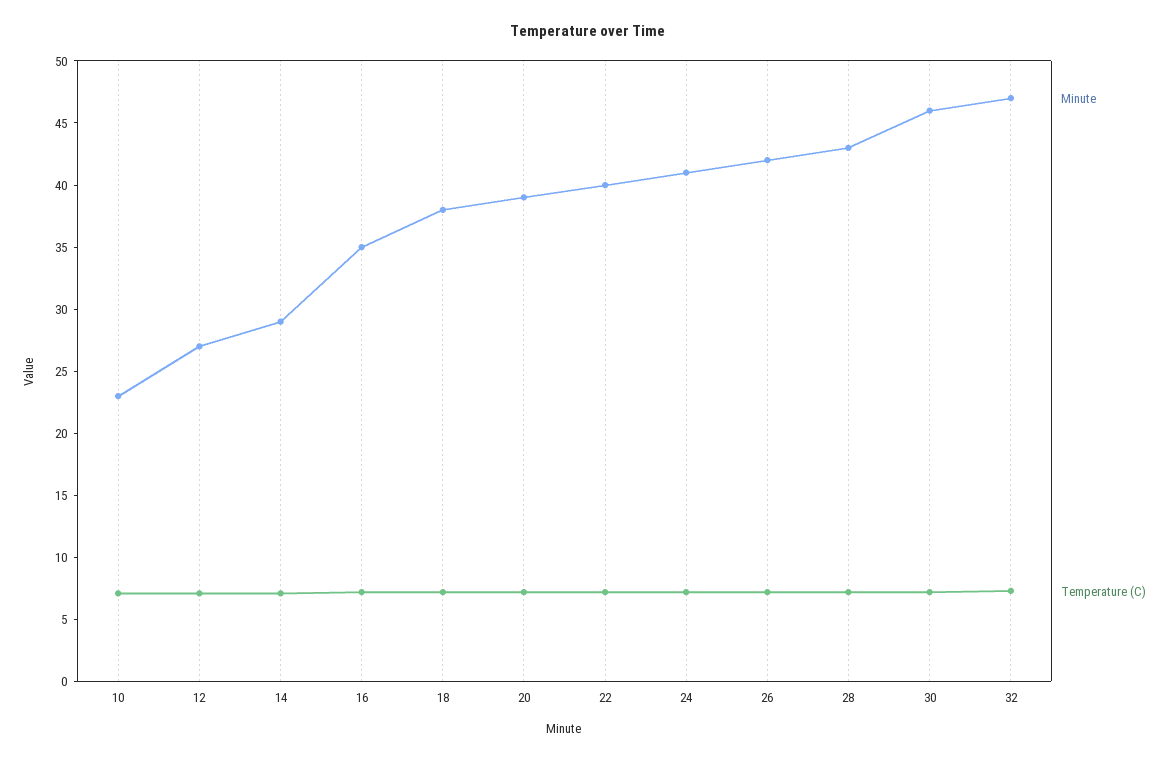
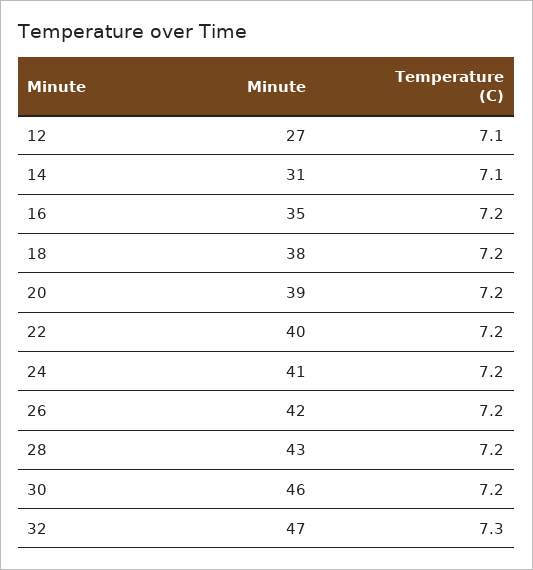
Minute, 10: 23 -> none
Temperature (C), 10: 7 -> none
Minute, 14: 29 -> 31

